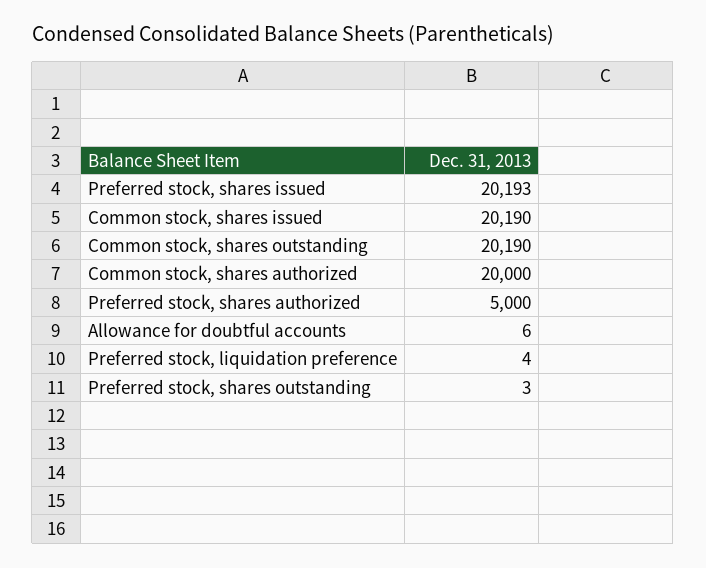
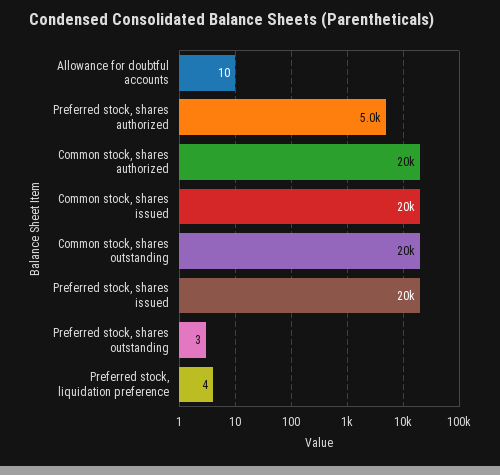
Allowance for doubtful accounts: 6 -> 10

